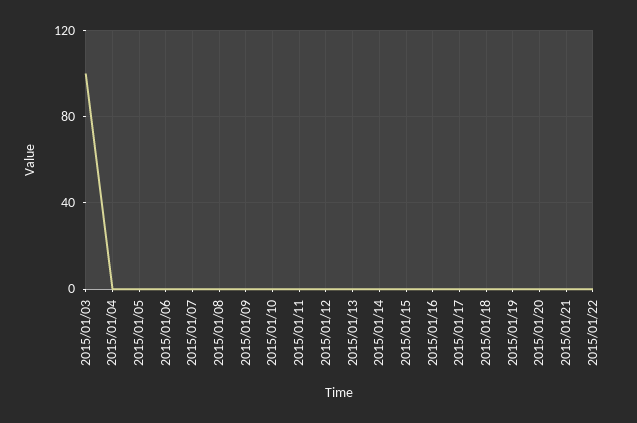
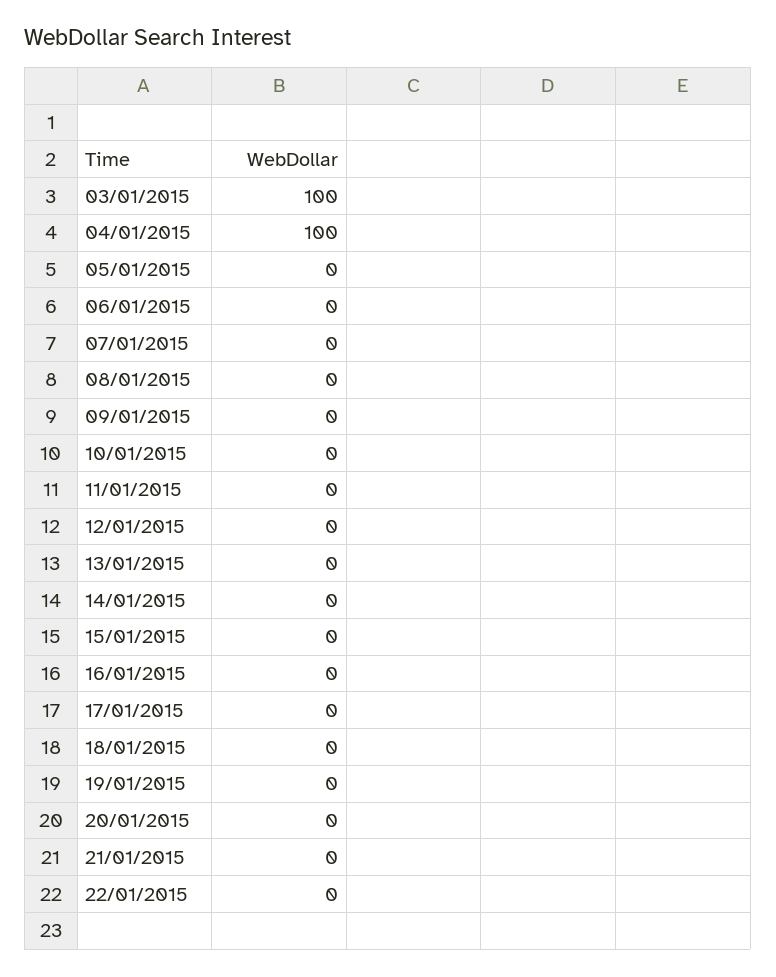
2015/01/04: 0 -> 100

